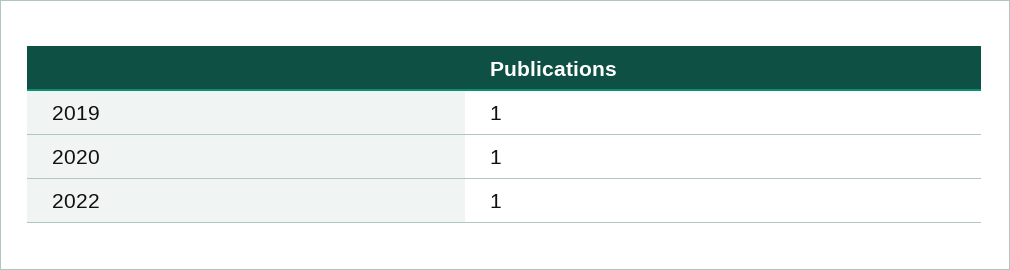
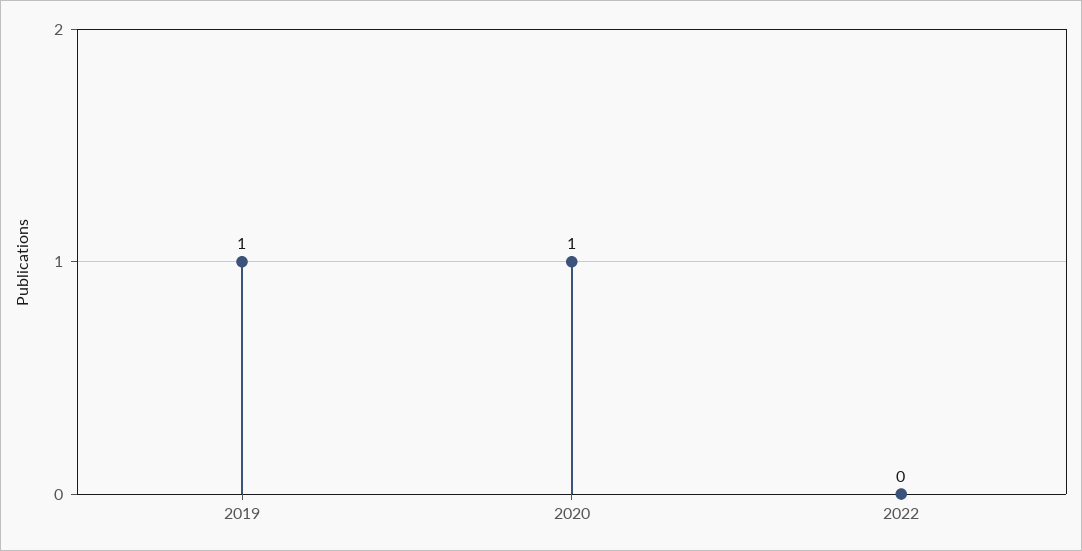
2022: 1 -> 0

